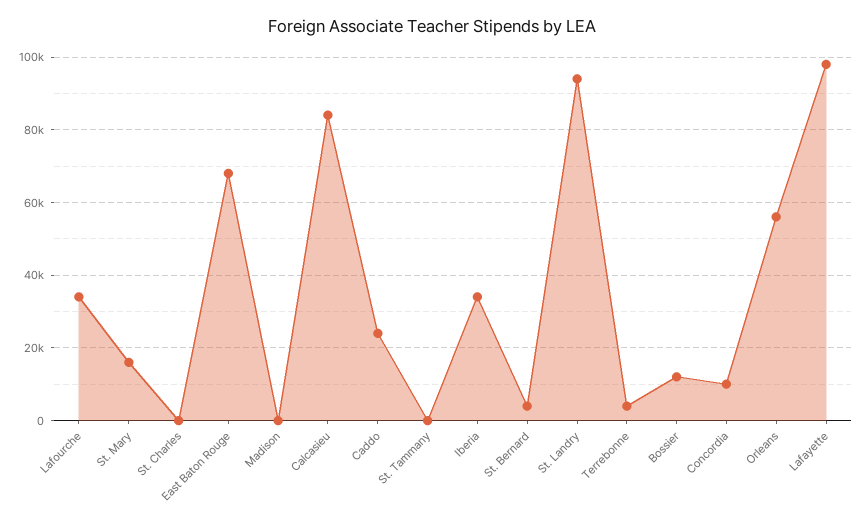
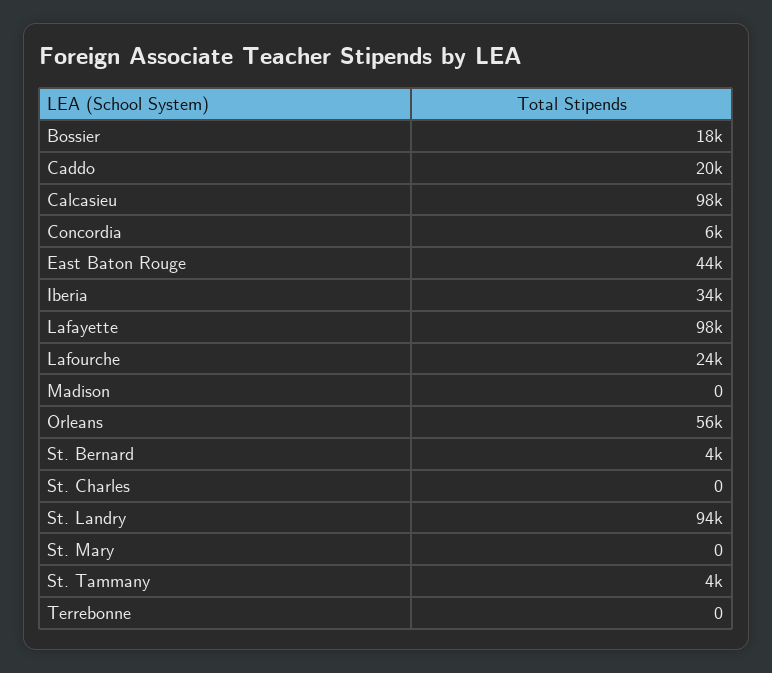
Lafourche: 34000 -> 24000
St. Mary: 16000 -> 0
East Baton Rouge: 68000 -> 44000
Calcasieu: 84000 -> 98000
Caddo: 24000 -> 20000
St. Tammany: 0 -> 4000
Terrebonne: 4000 -> 0
Bossier: 12000 -> 18000
Concordia: 10000 -> 6000

